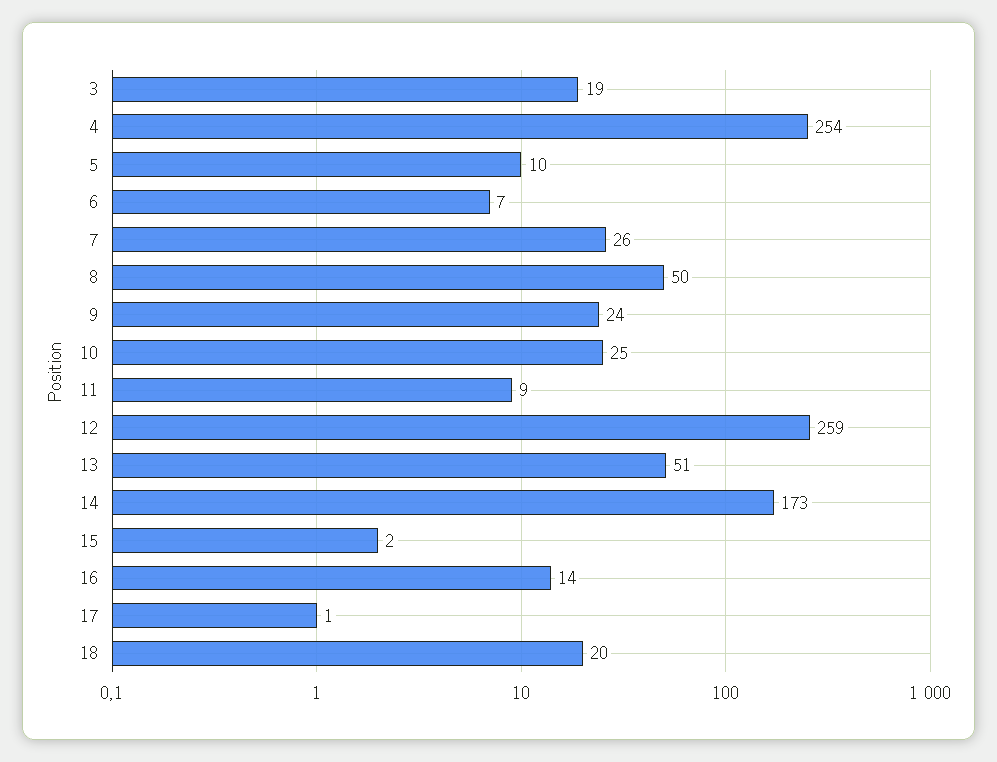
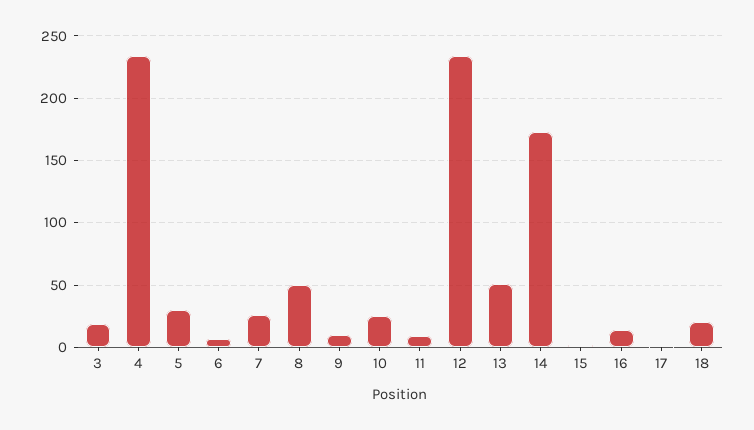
4: 254 -> 235
5: 10 -> 30
9: 24 -> 10
12: 259 -> 235

